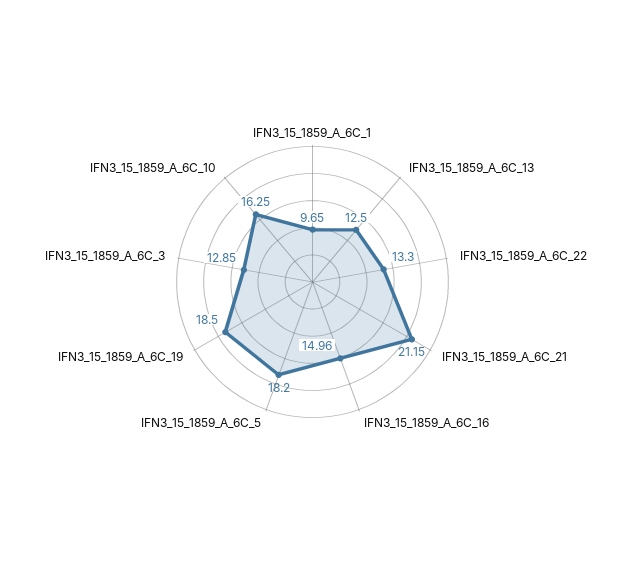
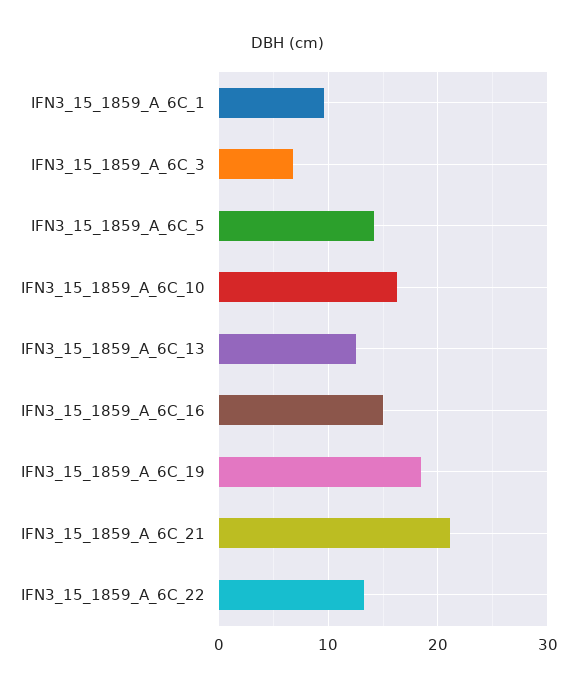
IFN3_15_1859_A_6C_5: 18.2 -> 14
IFN3_15_1859_A_6C_3: 12.85 -> 7

